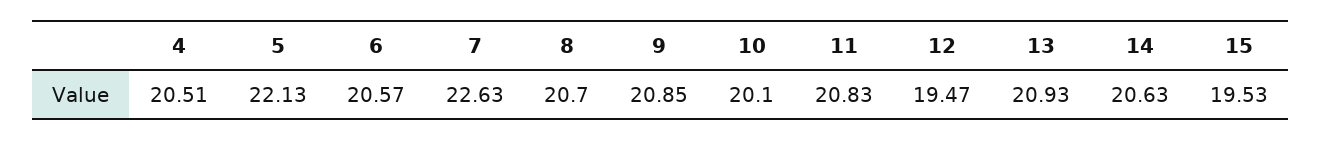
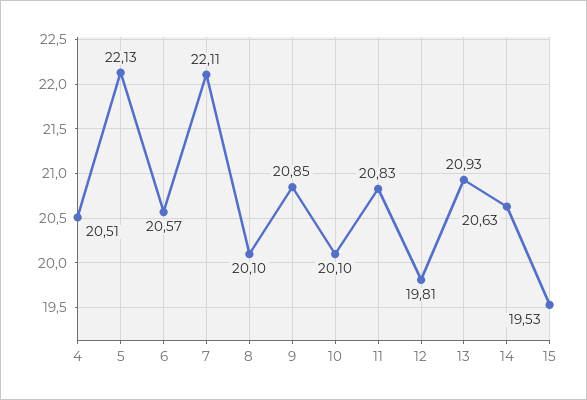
7: 22.63 -> 22.11
8: 20.7 -> 20.1
12: 19.47 -> 19.81

